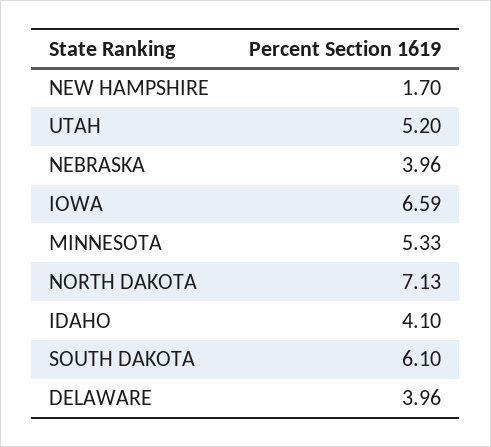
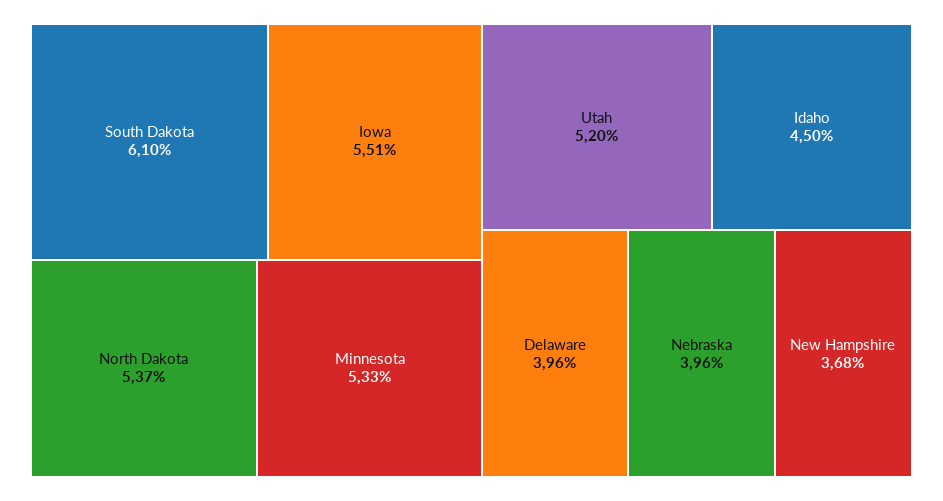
NEW HAMPSHIRE: 1.7 -> 3.68
IOWA: 6.59 -> 5.51
NORTH DAKOTA: 7.13 -> 5.37
IDAHO: 4.1 -> 4.5

